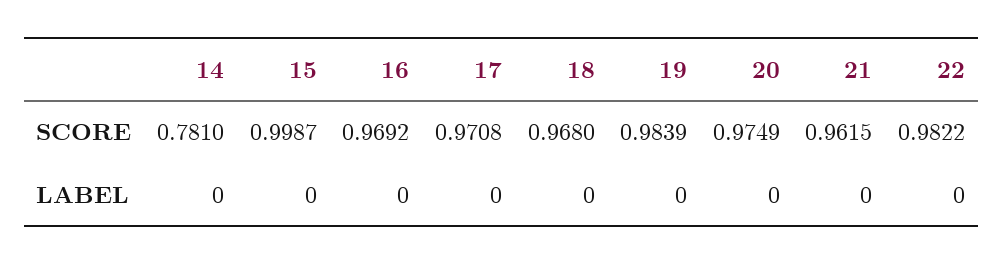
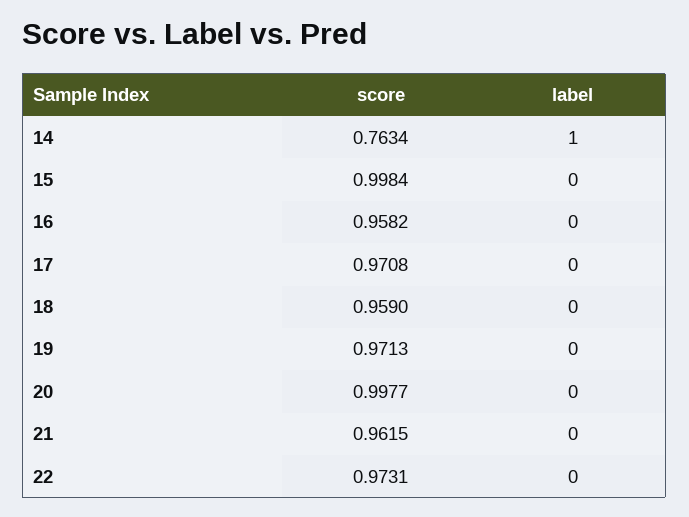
14, SCORE: 0.781 -> 0.7634
15, SCORE: 0.9987 -> 0.9984
16, SCORE: 0.9692 -> 0.9582
18, SCORE: 0.968 -> 0.959
19, SCORE: 0.9839 -> 0.9713
20, SCORE: 0.9749 -> 0.9977
22, SCORE: 0.9822 -> 0.9731
14, LABEL: 0 -> 1

